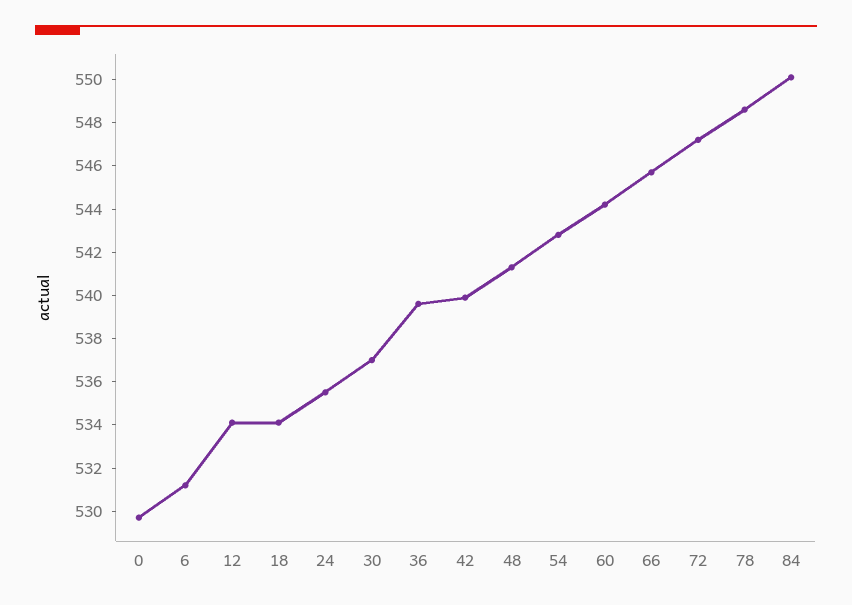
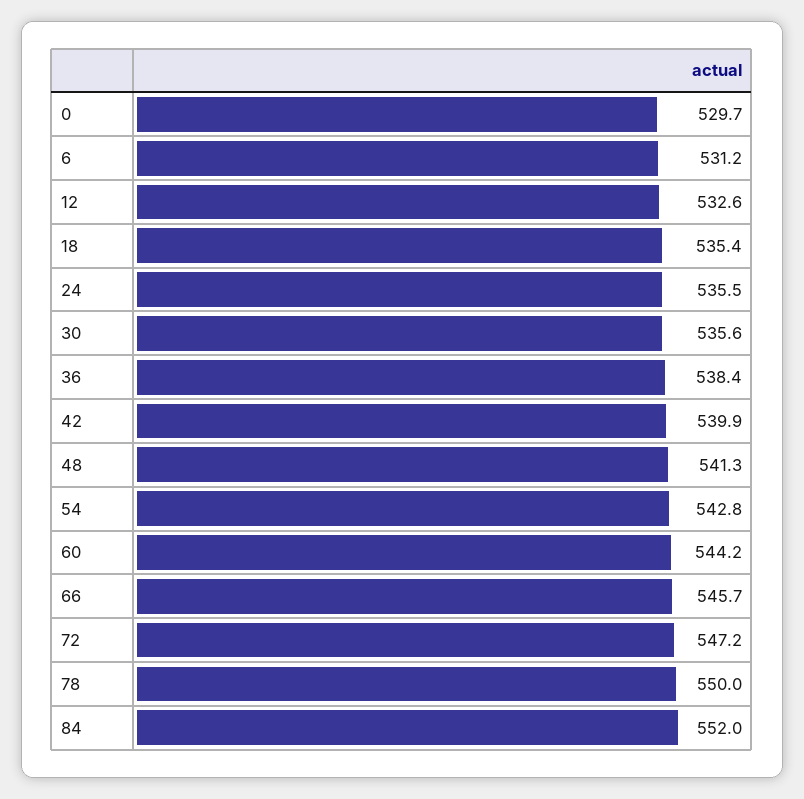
12: 534 -> 532.6
18: 534 -> 535.4
30: 537 -> 535.6
36: 539.5 -> 538.4
78: 548.5 -> 550
84: 550 -> 552

